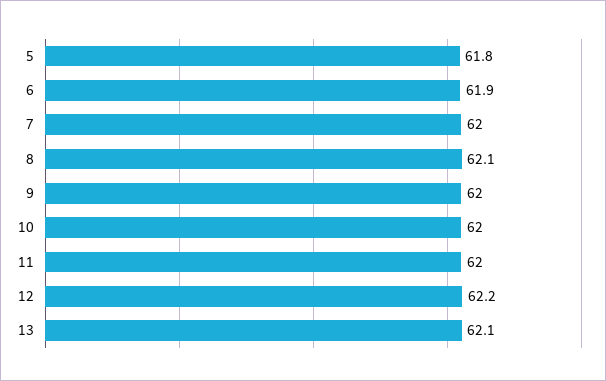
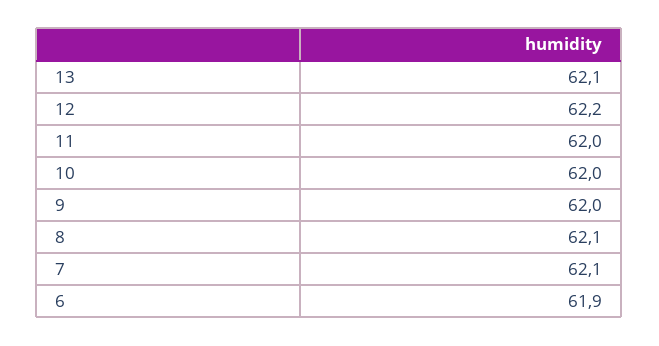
5: 61.8 -> none
7: 62 -> 62.1

